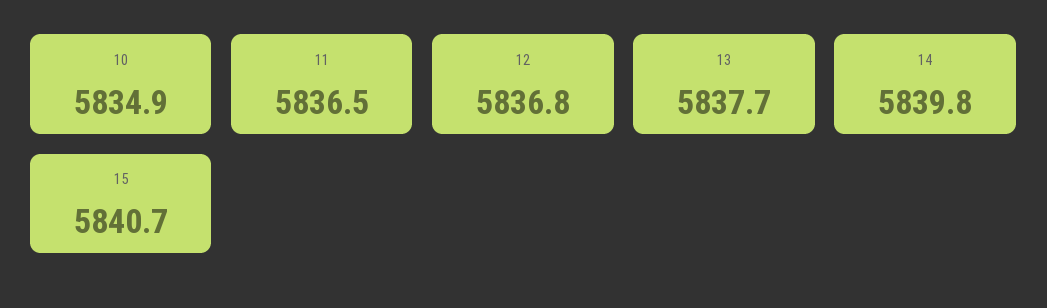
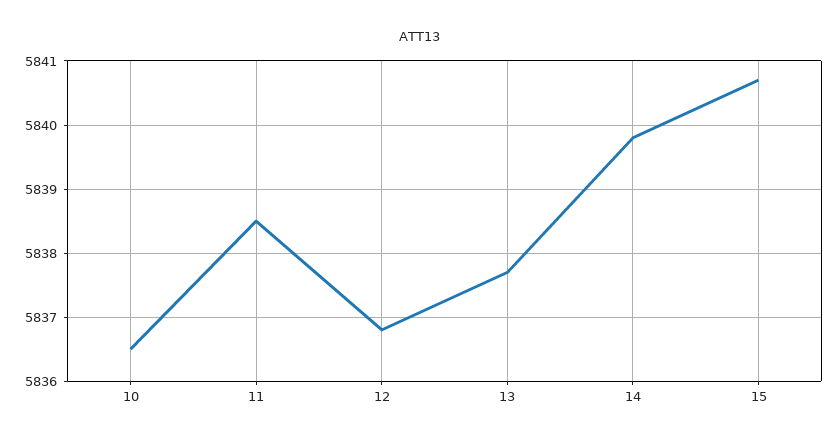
10: 5834.9 -> 5836.5
11: 5836.5 -> 5838.5

